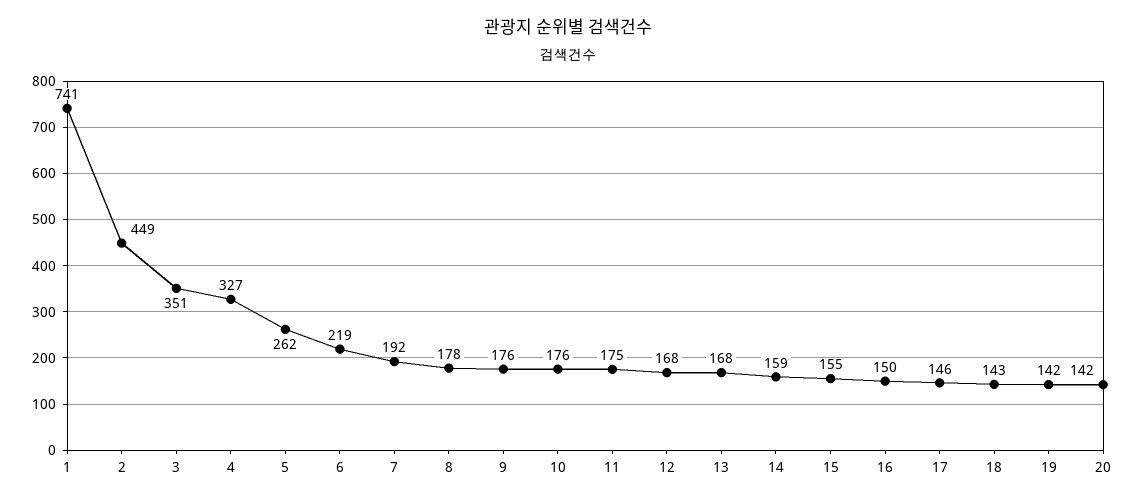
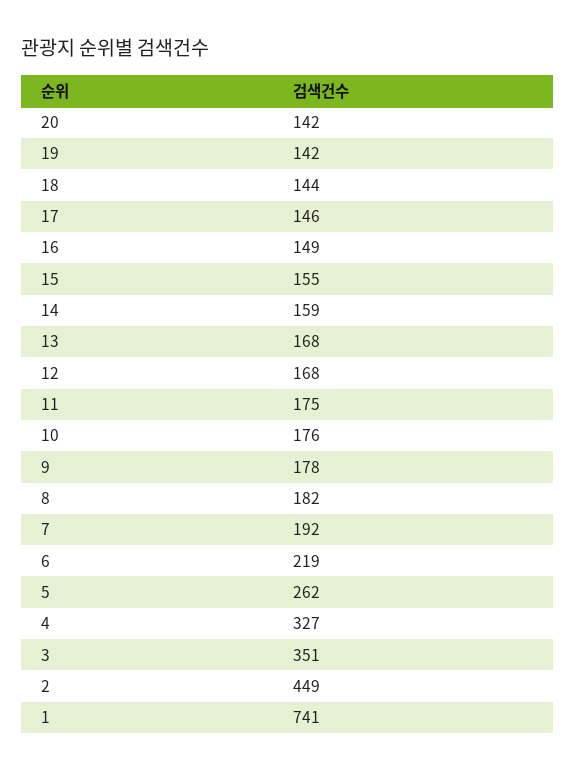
8: 178 -> 182
9: 176 -> 178
16: 150 -> 149
18: 143 -> 144

